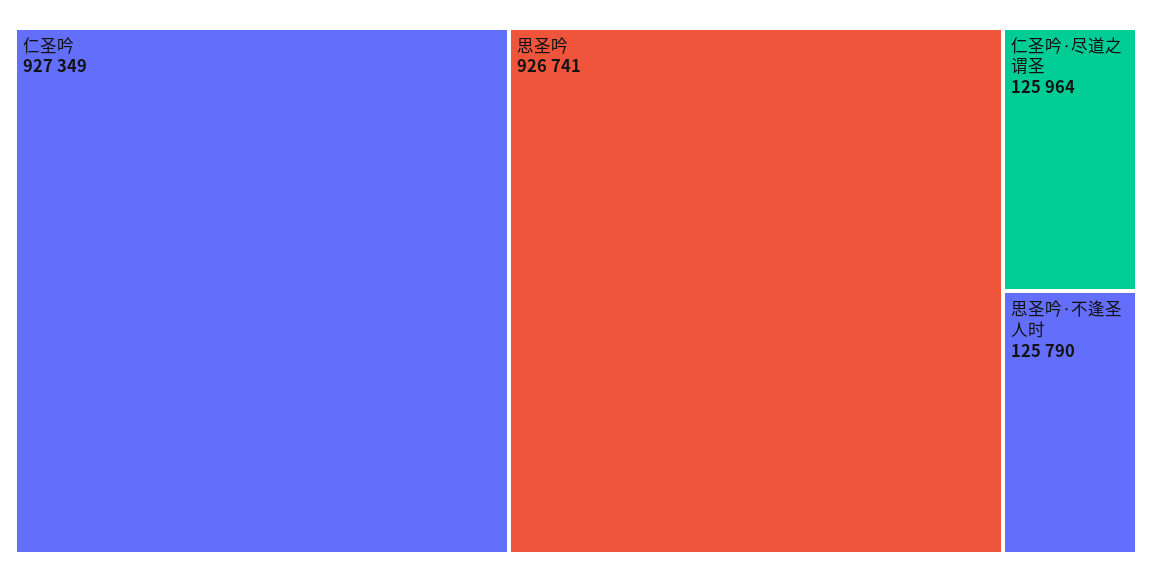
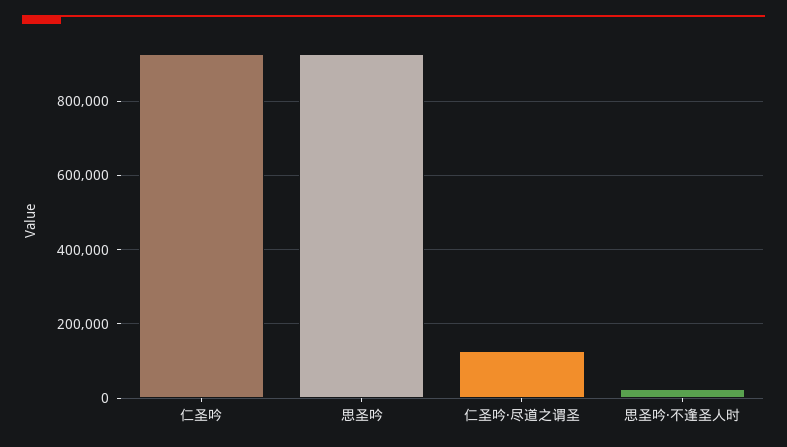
思圣吟·不逢圣人时: 125790 -> 20000

